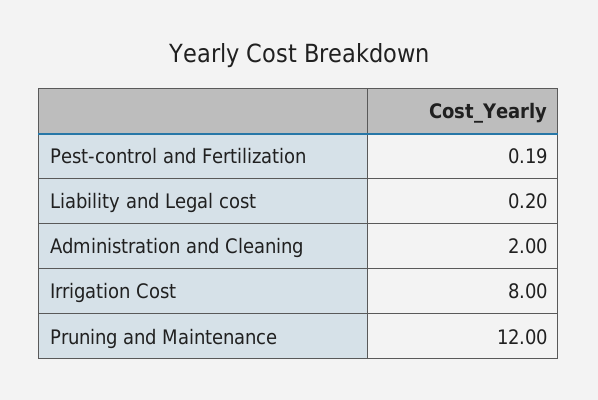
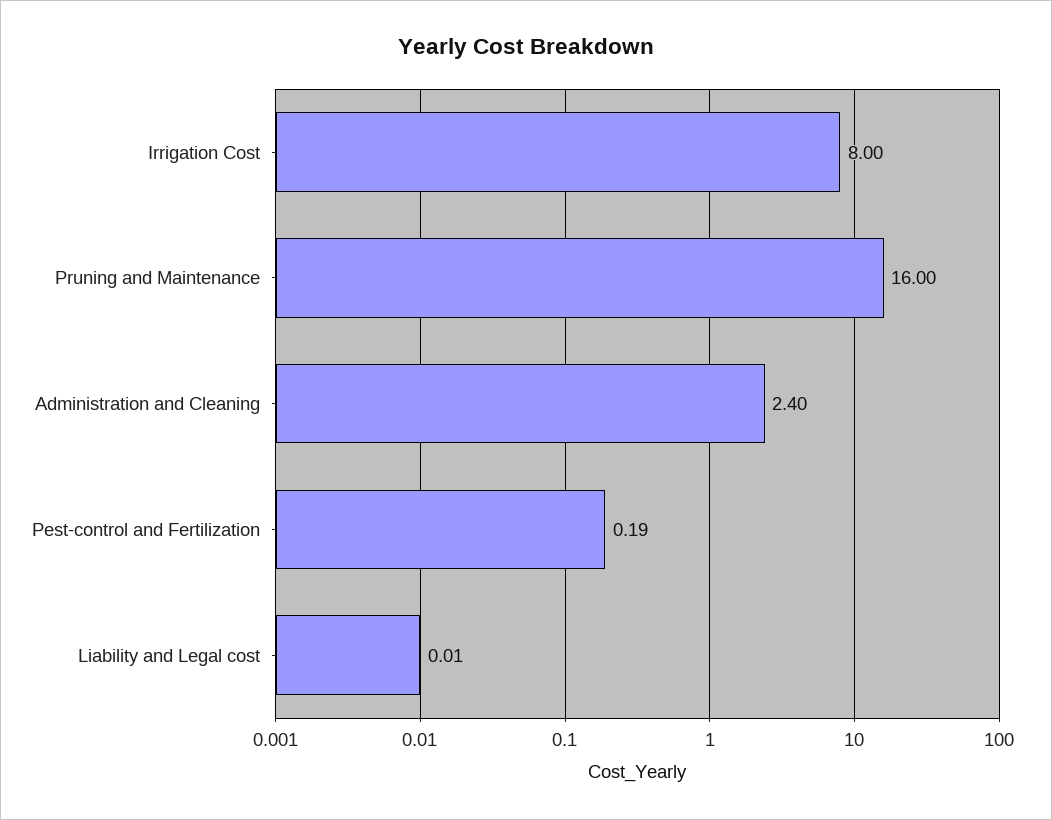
Liability and Legal cost: 0.2 -> 0.01
Administration and Cleaning: 2 -> 2.4
Pruning and Maintenance: 12 -> 16

